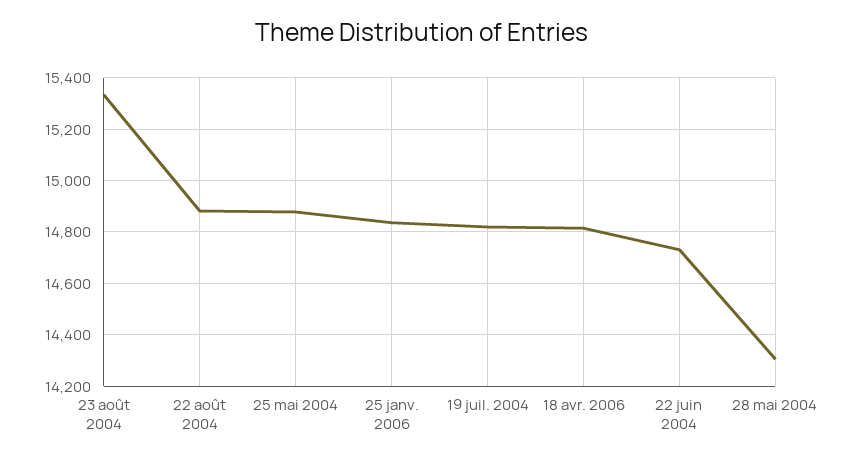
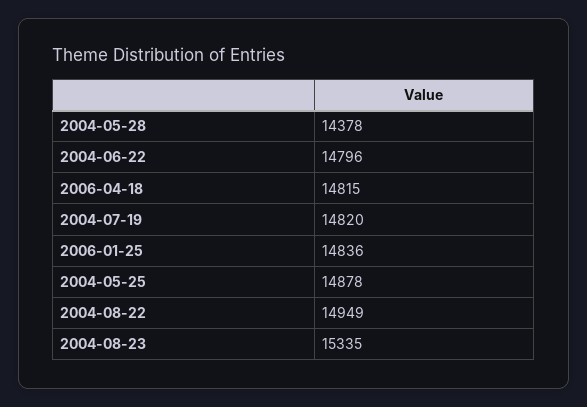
22 août 2004: 14875 -> 14949
22 juin 2004: 14725 -> 14796
28 mai 2004: 14300 -> 14378

